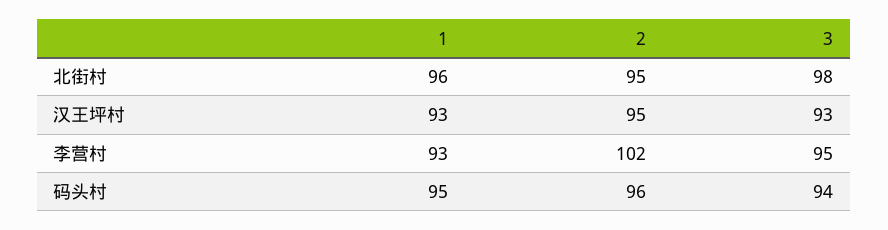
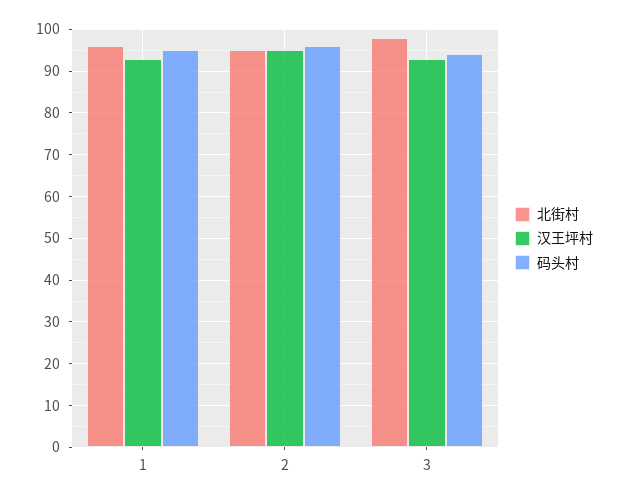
李营村, 1: 93 -> none
李营村, 2: 102 -> none
李营村, 3: 95 -> none

